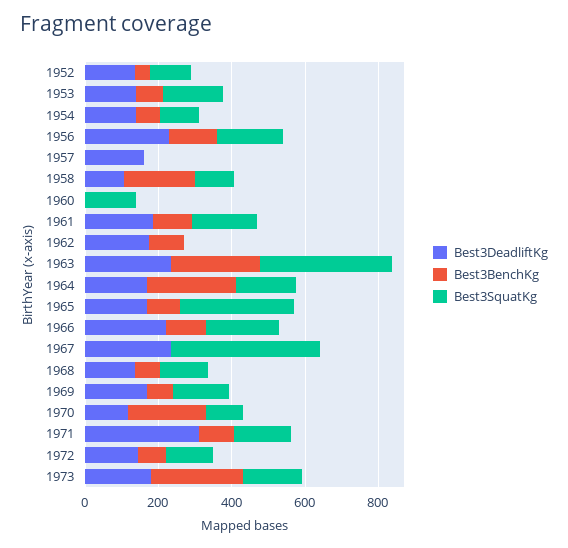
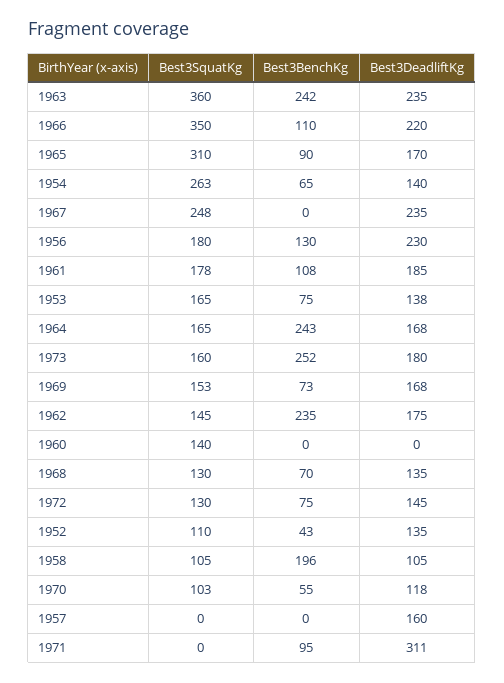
Best3SquatKg, 1954: 100 -> 263
Best3BenchKg, 1962: 100 -> 235
Best3SquatKg, 1962: 0 -> 145
Best3SquatKg, 1966: 200 -> 350
Best3SquatKg, 1967: 400 -> 248
Best3BenchKg, 1970: 200 -> 55
Best3SquatKg, 1971: 150 -> 0

